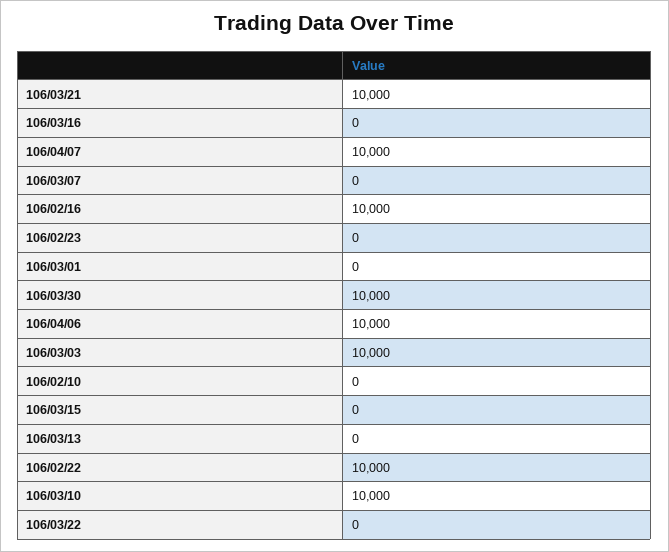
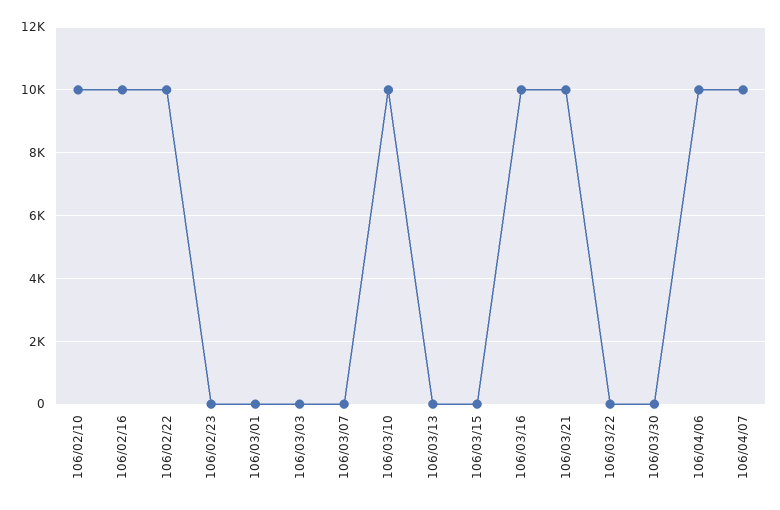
106/03/16: 0 -> 10000
106/03/30: 10000 -> 0
106/03/03: 10000 -> 0
106/02/10: 0 -> 10000

